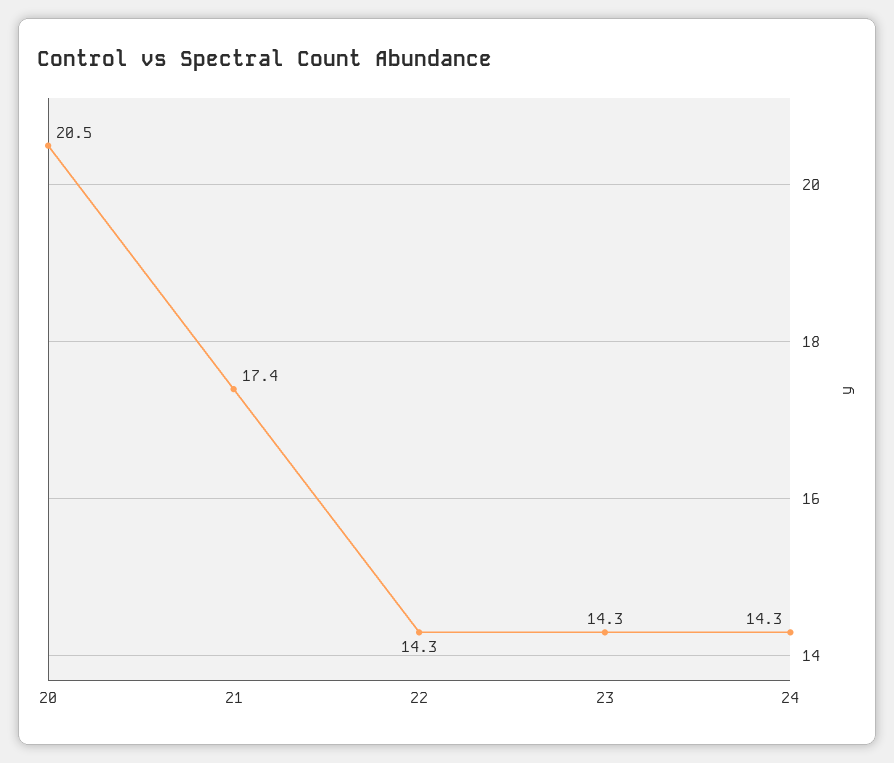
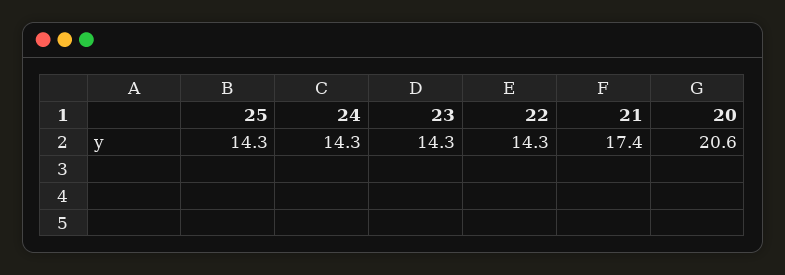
20: 20.5 -> 20.6
25: none -> 14.3

